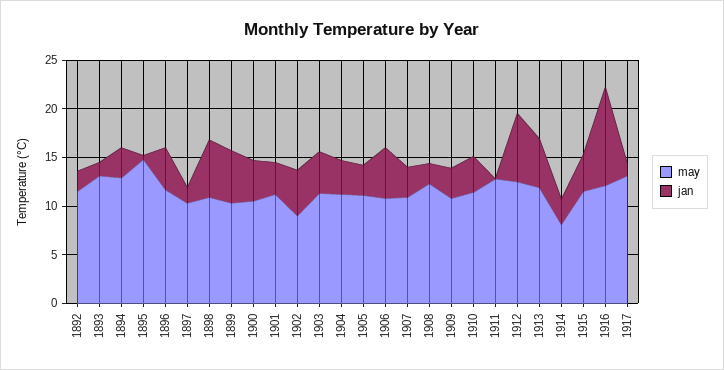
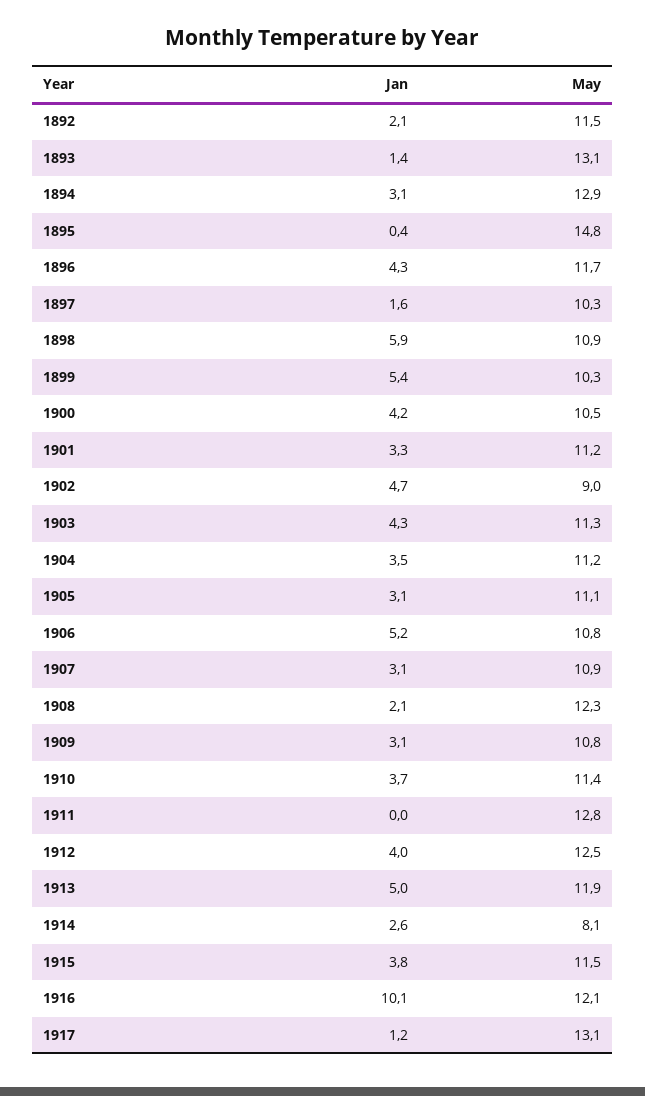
jan, 1912: 7 -> 4

